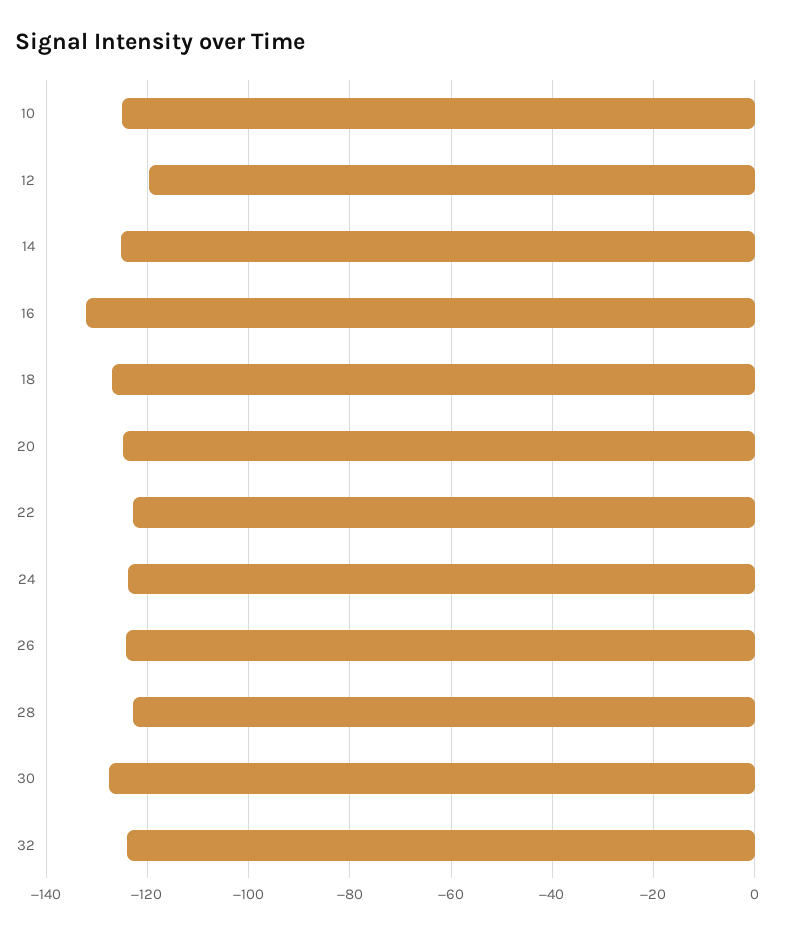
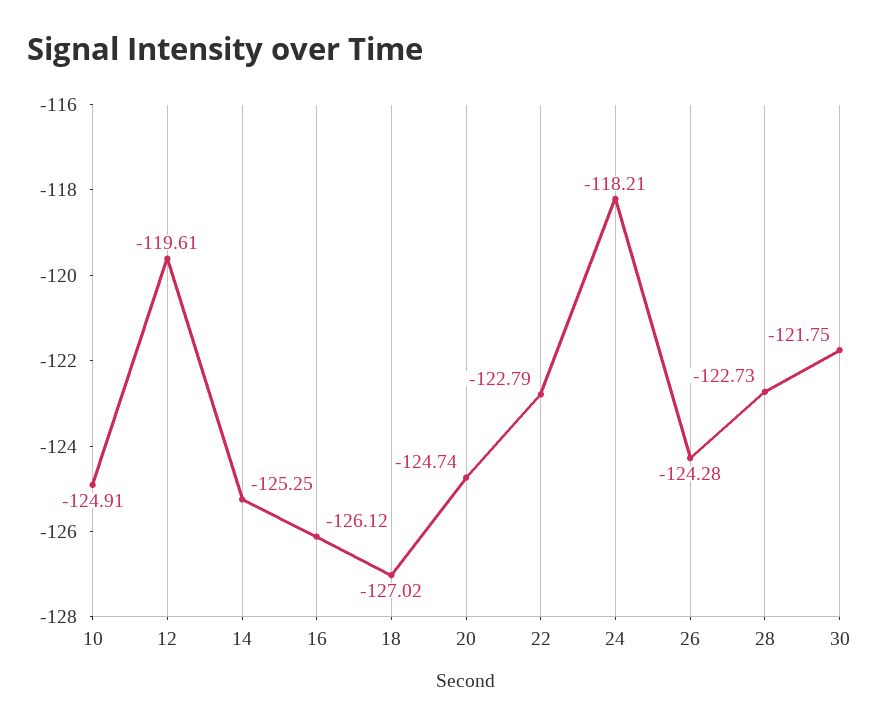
16: -132 -> -126.12
24: -124 -> -118.21
30: -128 -> -121.75
32: -124 -> none

